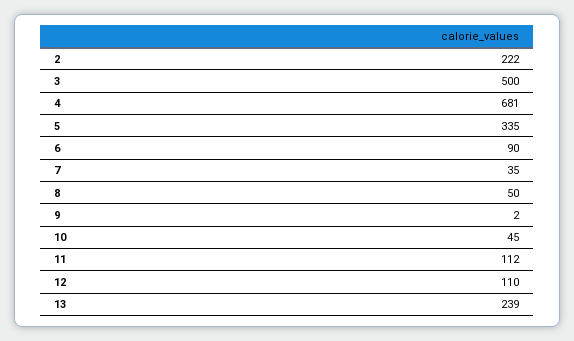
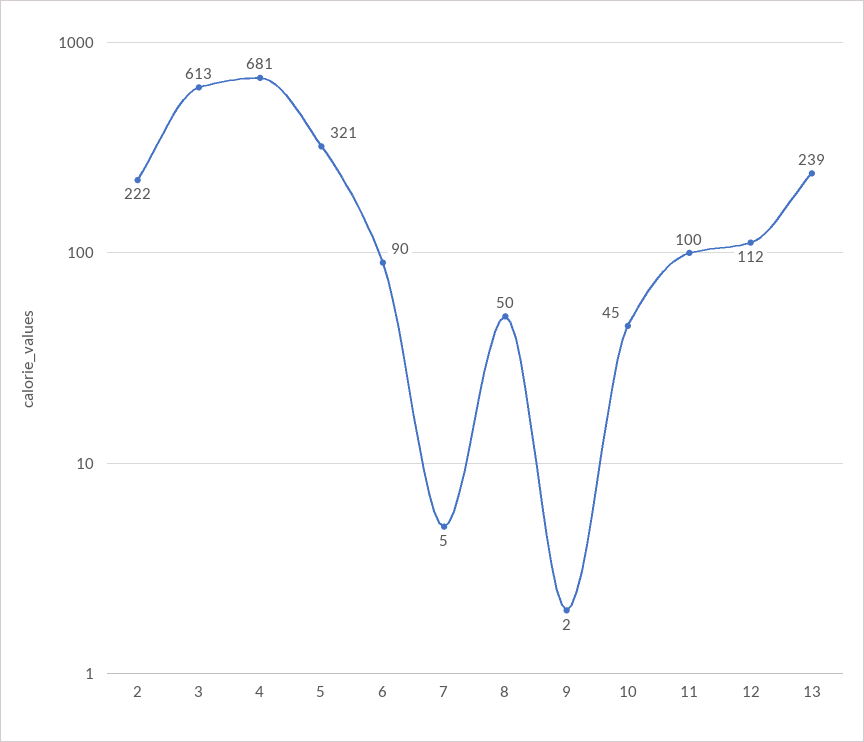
3: 500 -> 613
5: 335 -> 321
7: 35 -> 5
11: 112 -> 100
12: 110 -> 112

